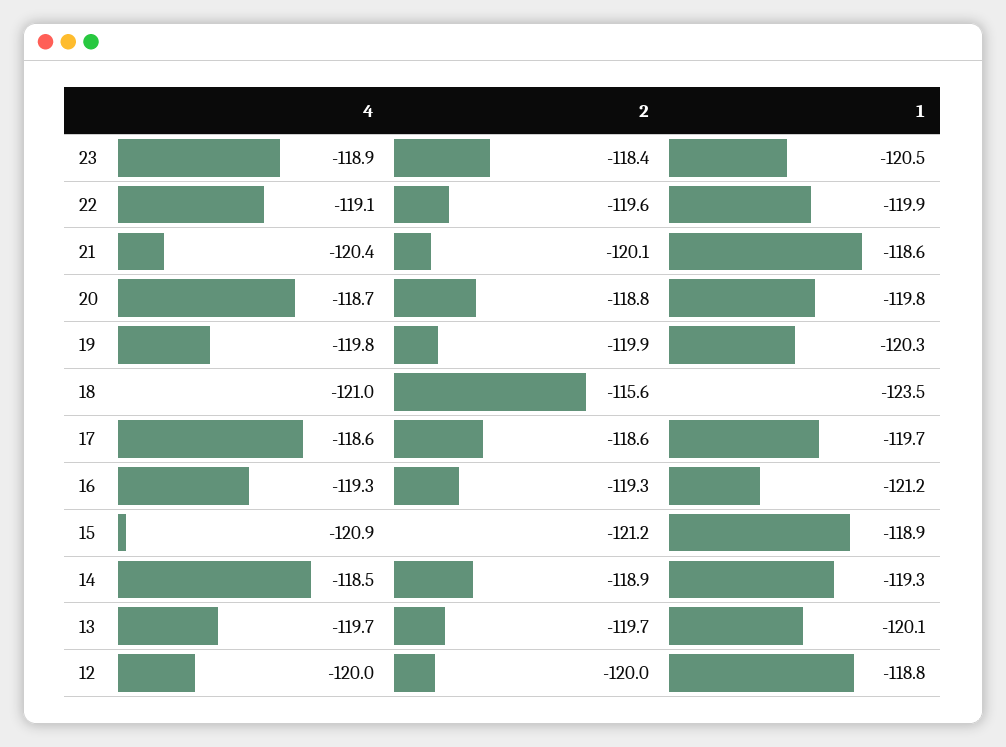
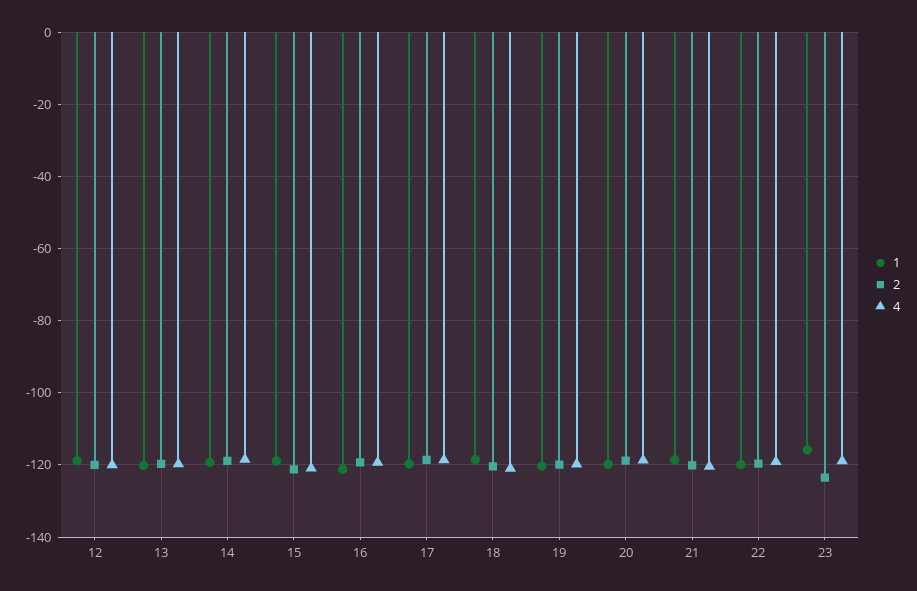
2, 23: -118.4 -> -124
1, 23: -120.5 -> -116
2, 18: -115.6 -> -120
1, 18: -123.5 -> -118

